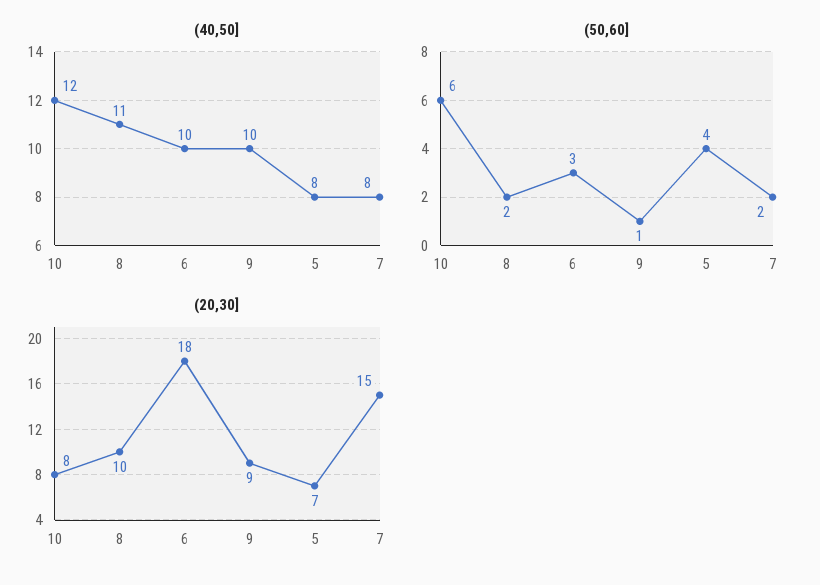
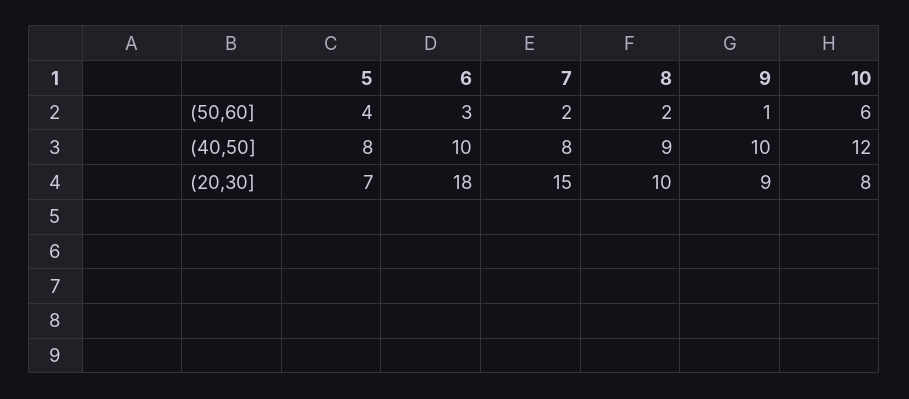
(40,50], 8: 11 -> 9

